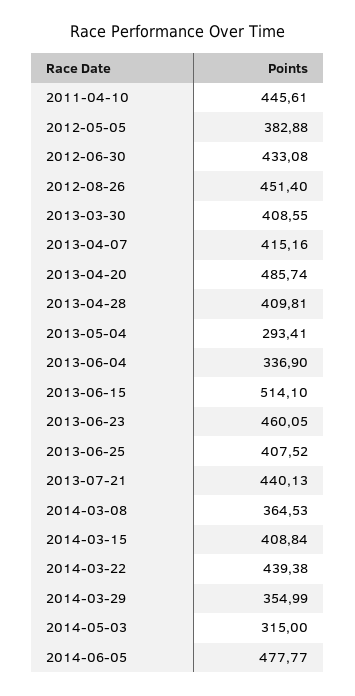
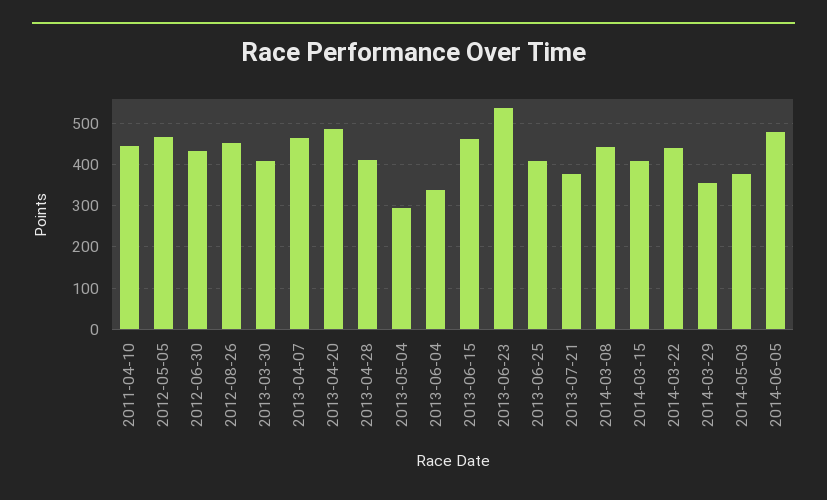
2012-05-05: 382.88 -> 460
2013-04-07: 415.16 -> 460
2013-06-15: 514.1 -> 460
2013-06-23: 460.05 -> 540
2013-07-21: 440.13 -> 380
2014-03-08: 364.53 -> 440
2014-05-03: 315 -> 380

